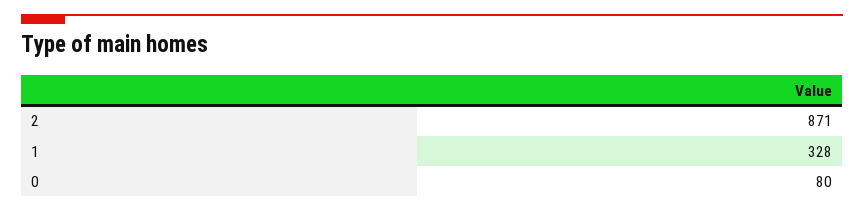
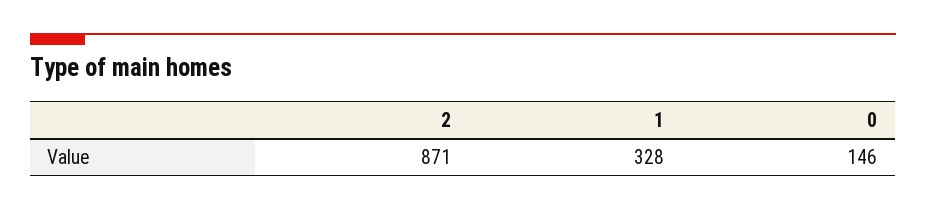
0: 80 -> 146

